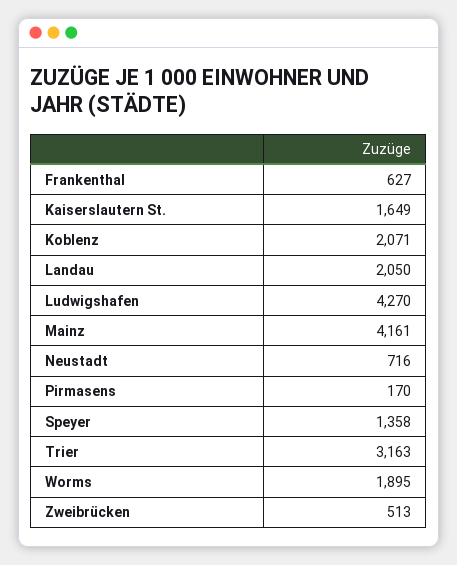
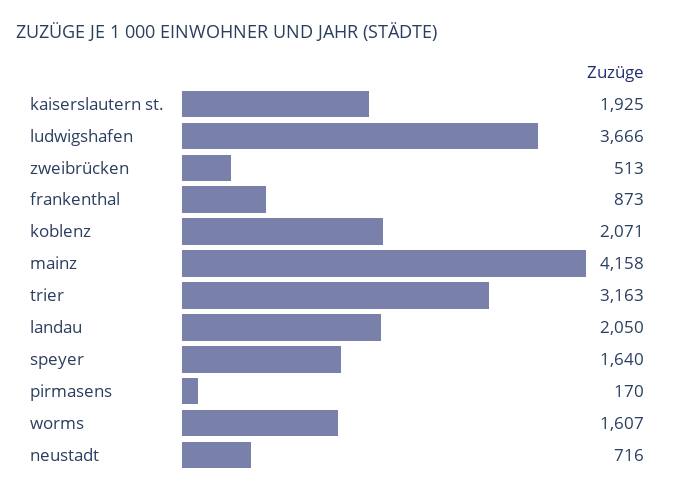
Frankenthal: 627 -> 873
Kaiserslautern St.: 1649 -> 1925
Ludwigshafen: 4270 -> 3666
Mainz: 4161 -> 4158
Speyer: 1358 -> 1640
Worms: 1895 -> 1607

